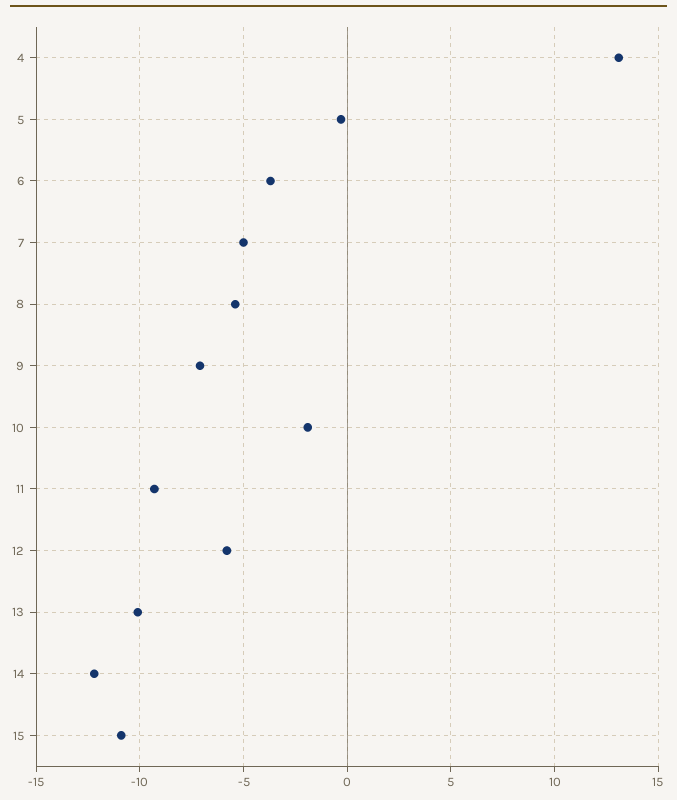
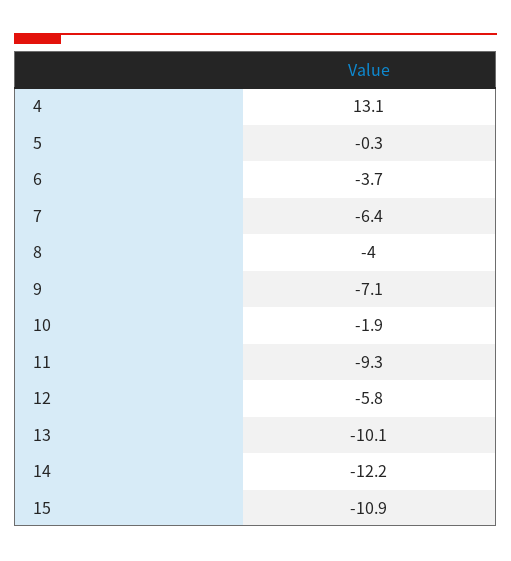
7: -5 -> -6.4
8: -5.5 -> -4

